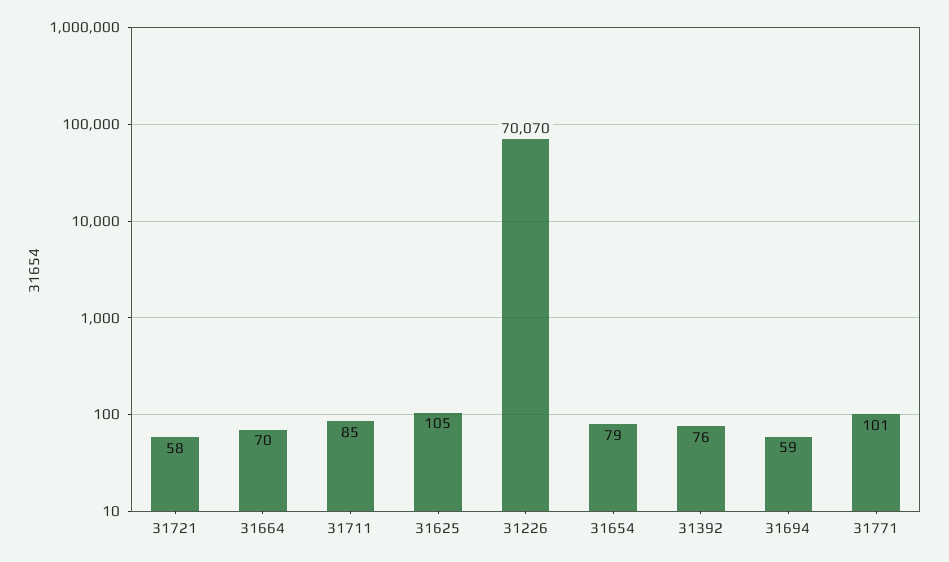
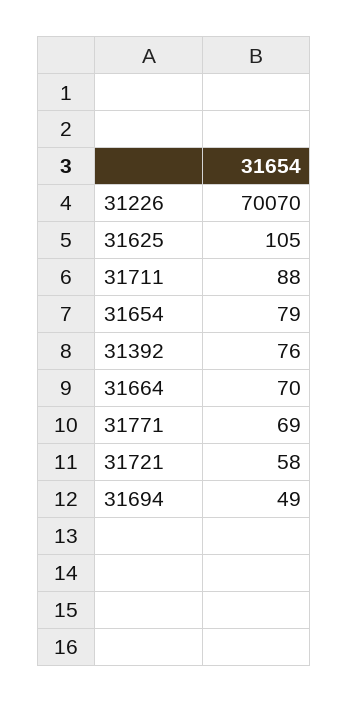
31711: 85 -> 88
31694: 59 -> 49
31771: 101 -> 69

